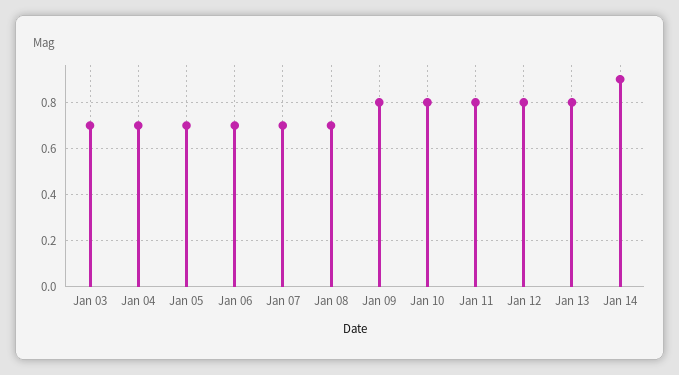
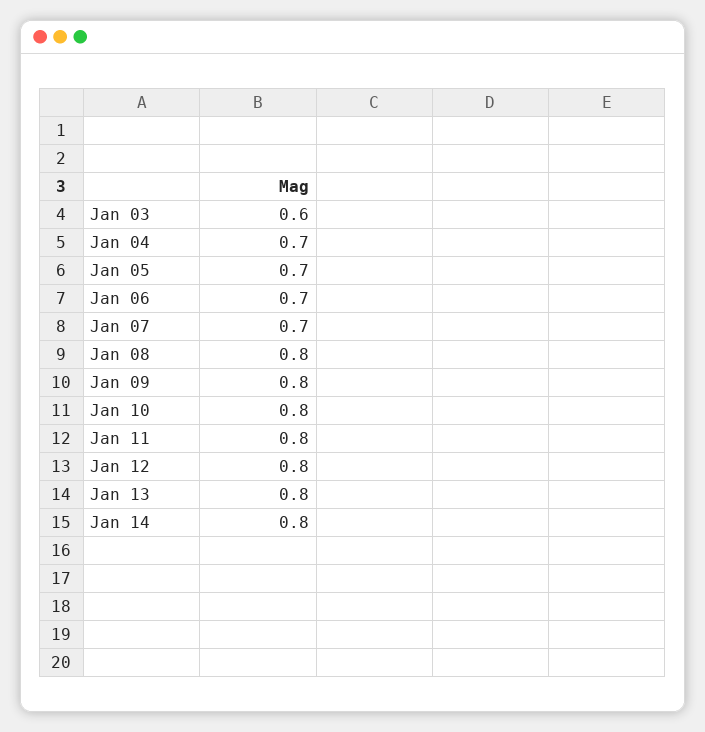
Jan 03: 0.7 -> 0.6
Jan 08: 0.7 -> 0.8
Jan 14: 0.9 -> 0.8

